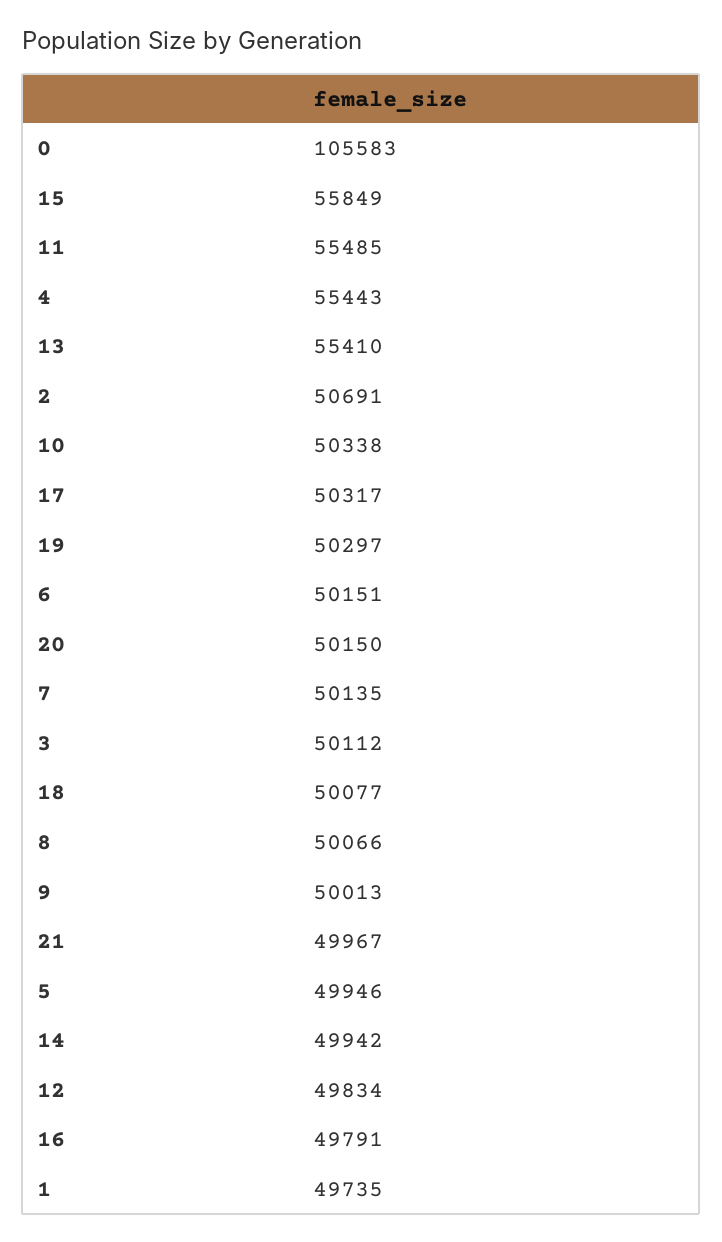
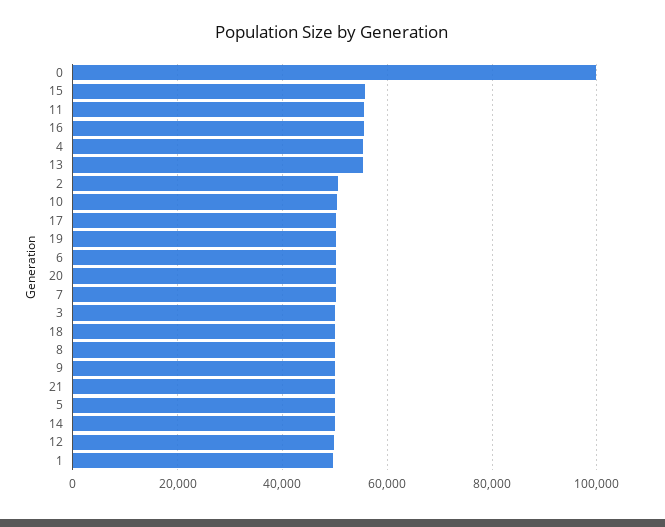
0: 105583 -> 100000
16: 49791 -> 56000

